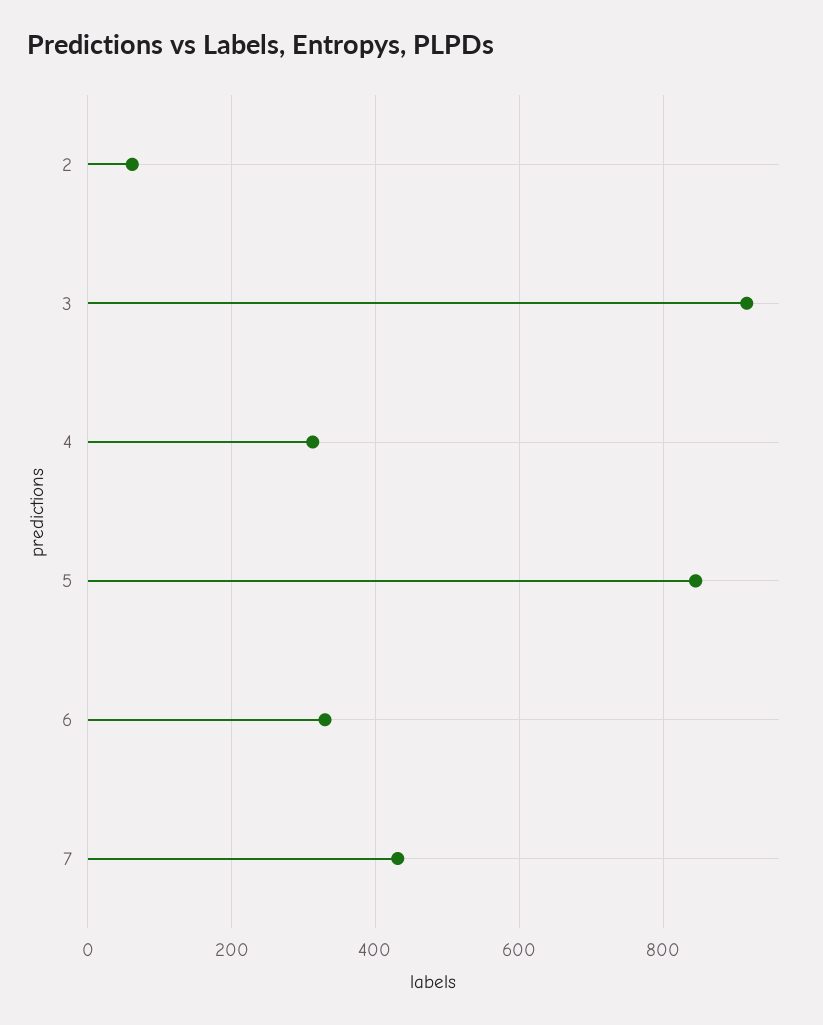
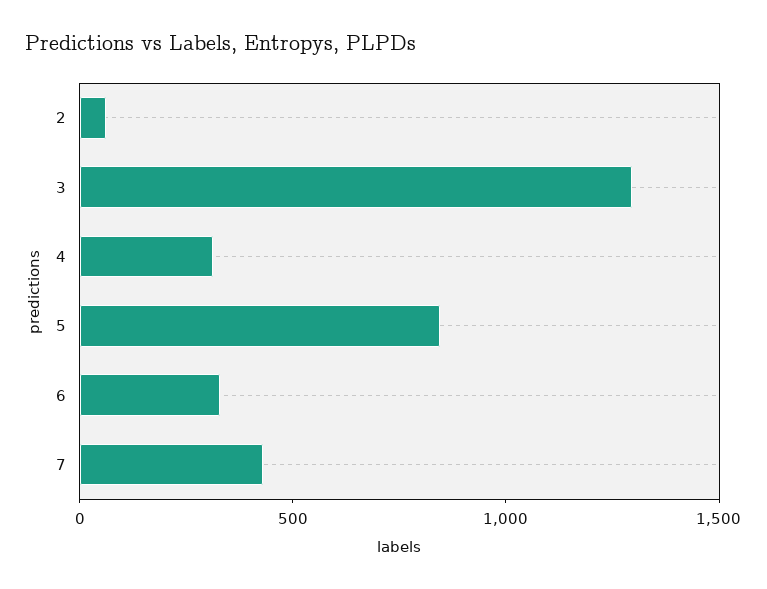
3: 920 -> 1300

